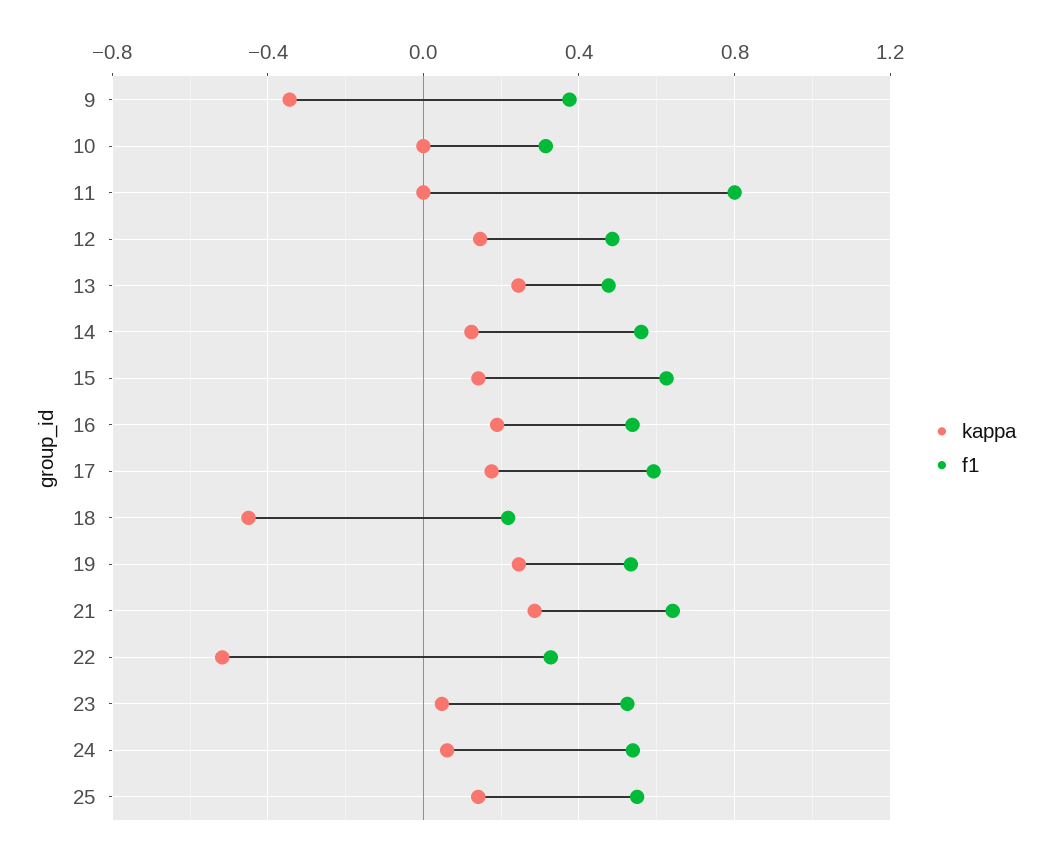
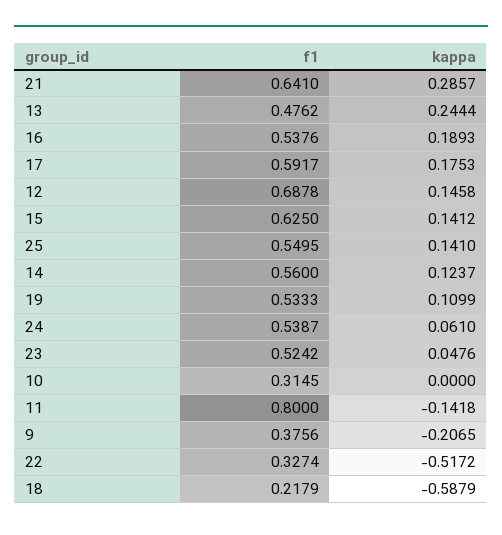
kappa, 9: -0.35 -> -0.2065
kappa, 11: 0 -> -0.1418
f1, 12: 0.5 -> 0.6878
kappa, 18: -0.45 -> -0.5879
kappa, 19: 0.25 -> 0.1099

